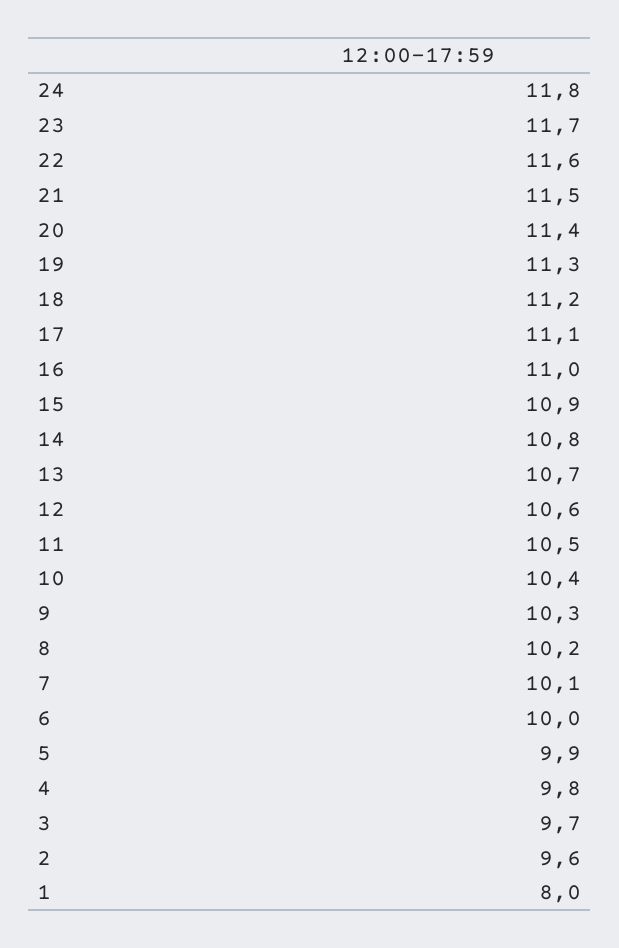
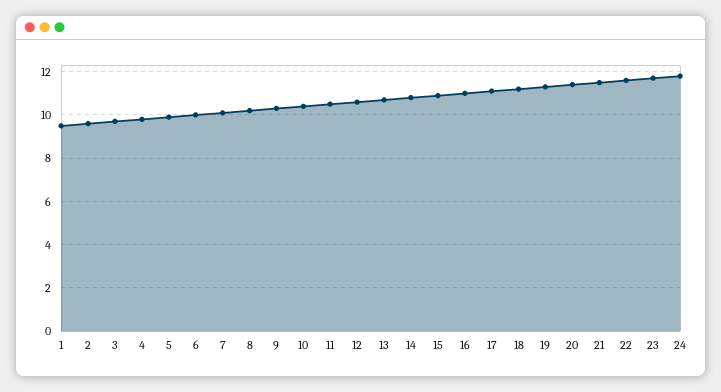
1: 8 -> 9.5

